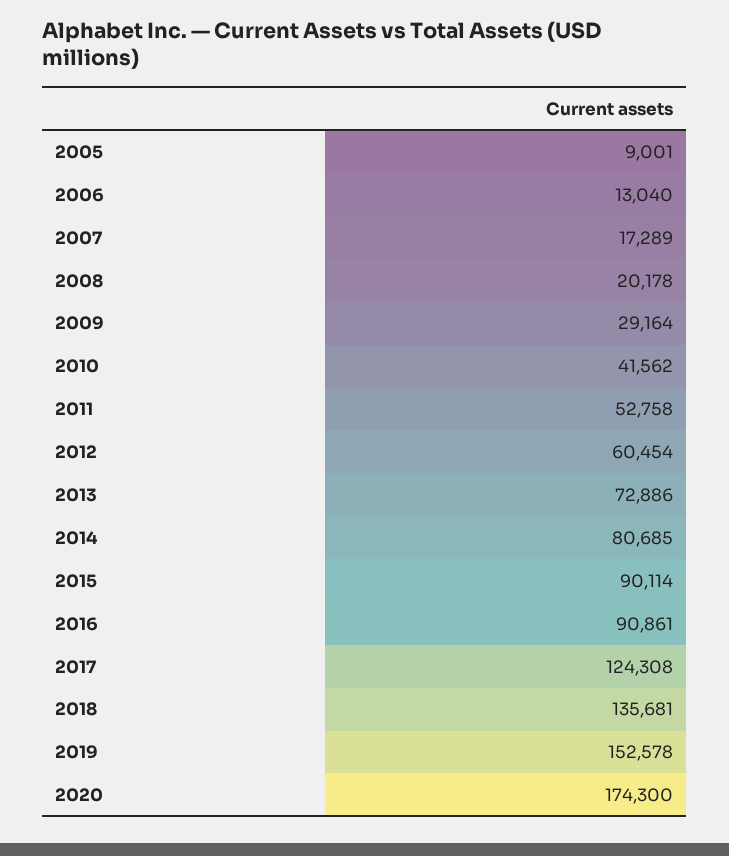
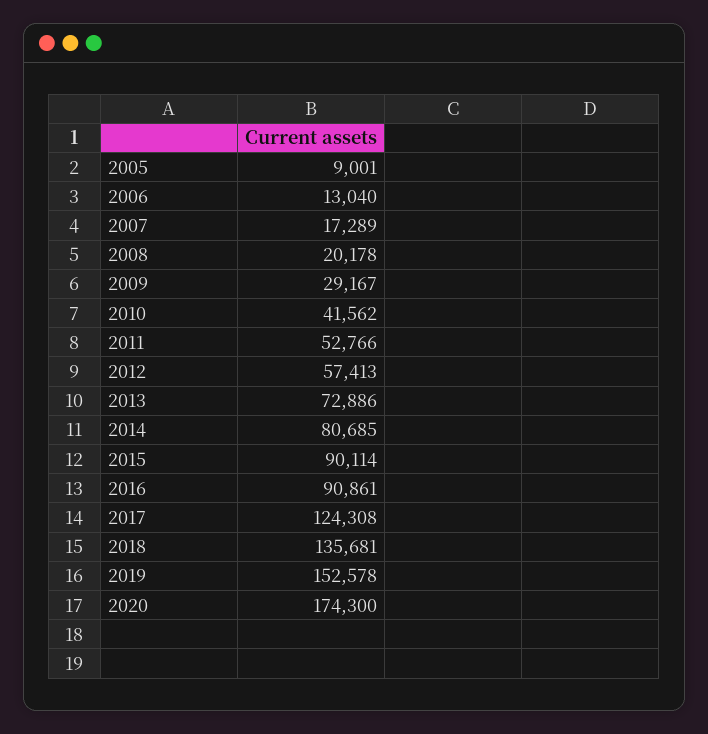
2009: 29164 -> 29167
2011: 52758 -> 52766
2012: 60454 -> 57413

